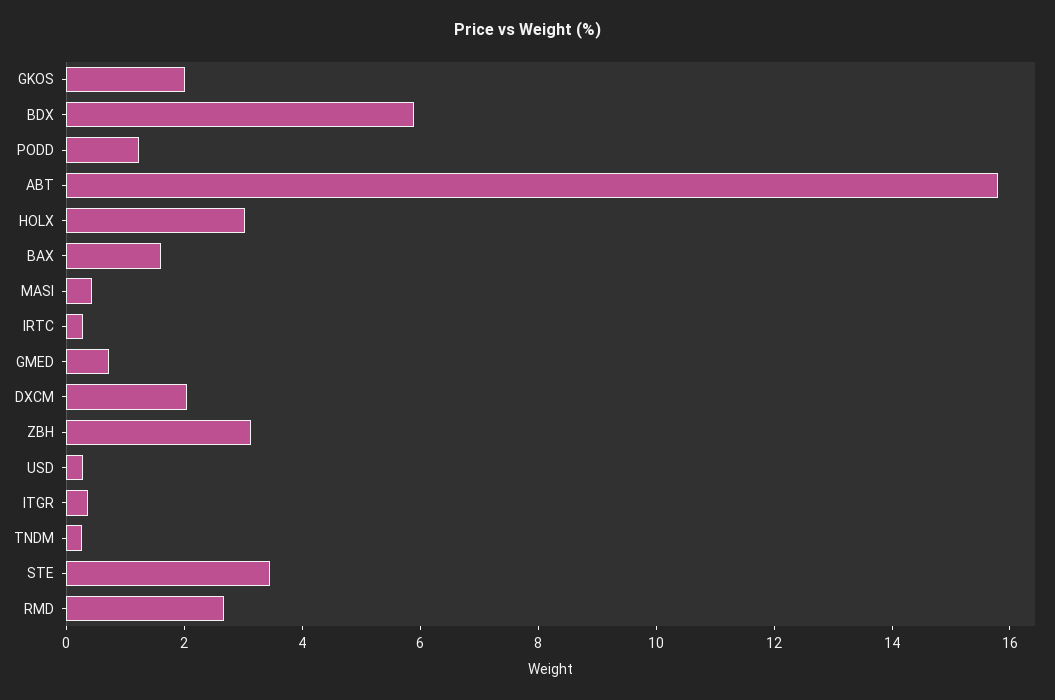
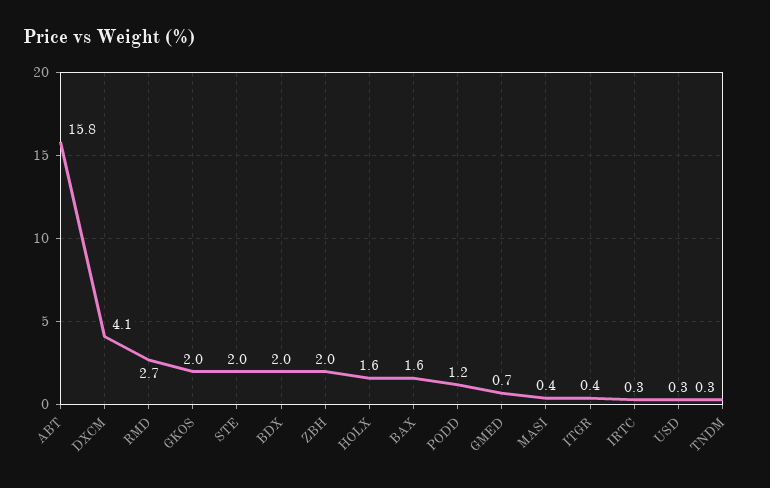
BDX: 6 -> 2
HOLX: 3 -> 1.6
DXCM: 2 -> 4.1
ZBH: 3 -> 2
STE: 3.5 -> 2

